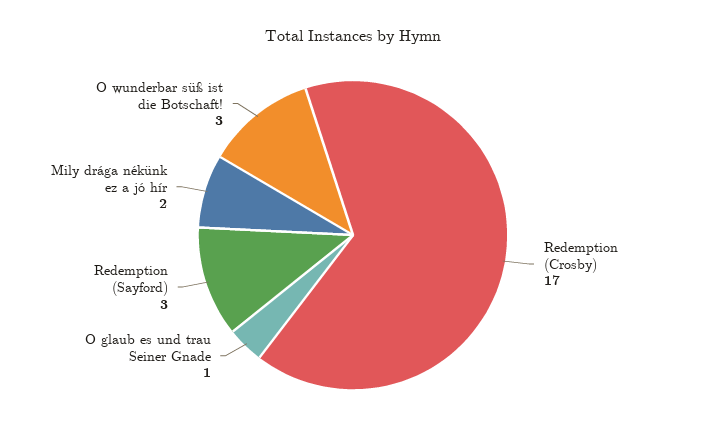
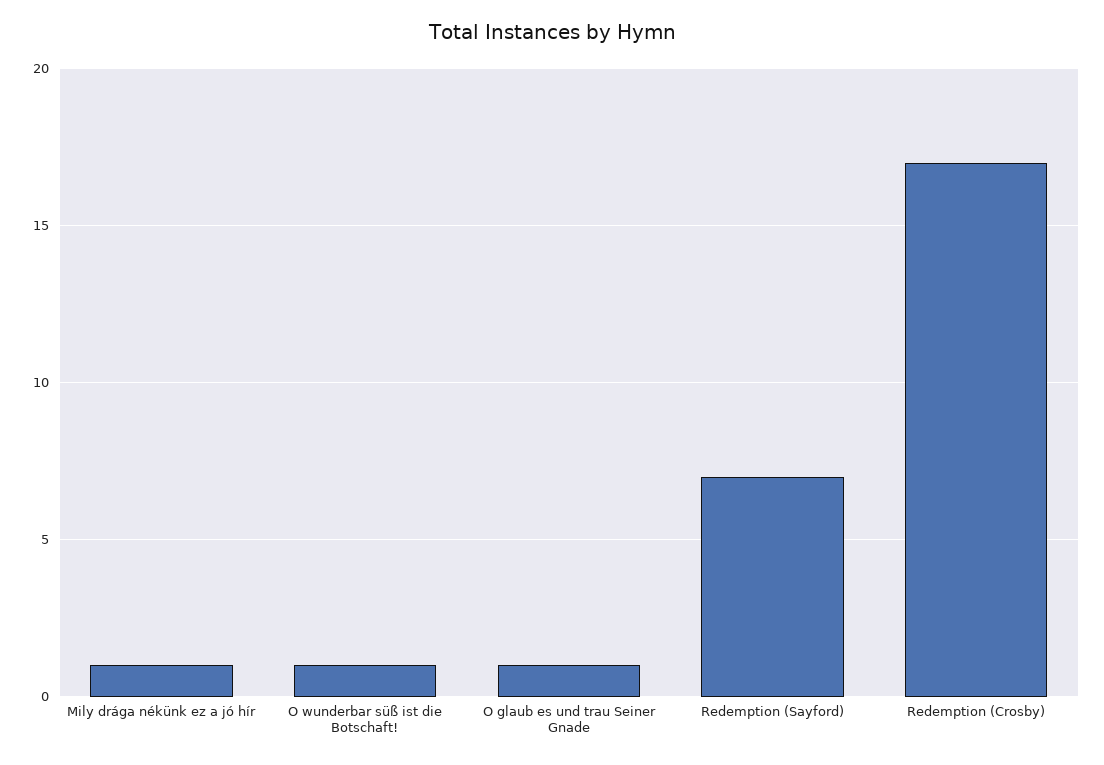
Redemption (Sayford): 3 -> 7
Mily drága nékünk ez a jó hír: 2 -> 1
O wunderbar süß ist die Botschaft!: 3 -> 1

